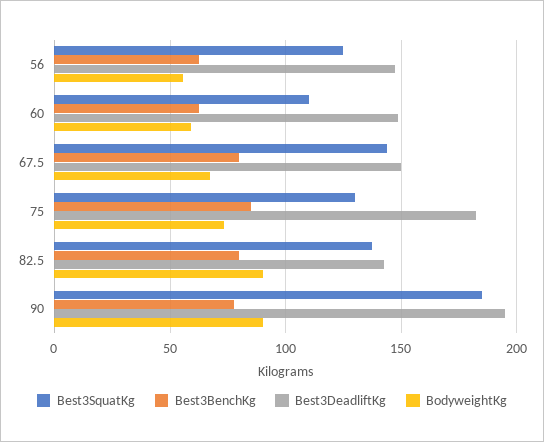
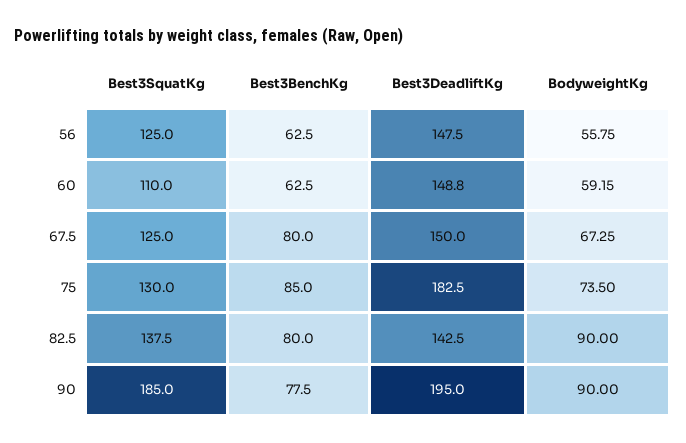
Best3SquatKg, 67.5: 145 -> 125

